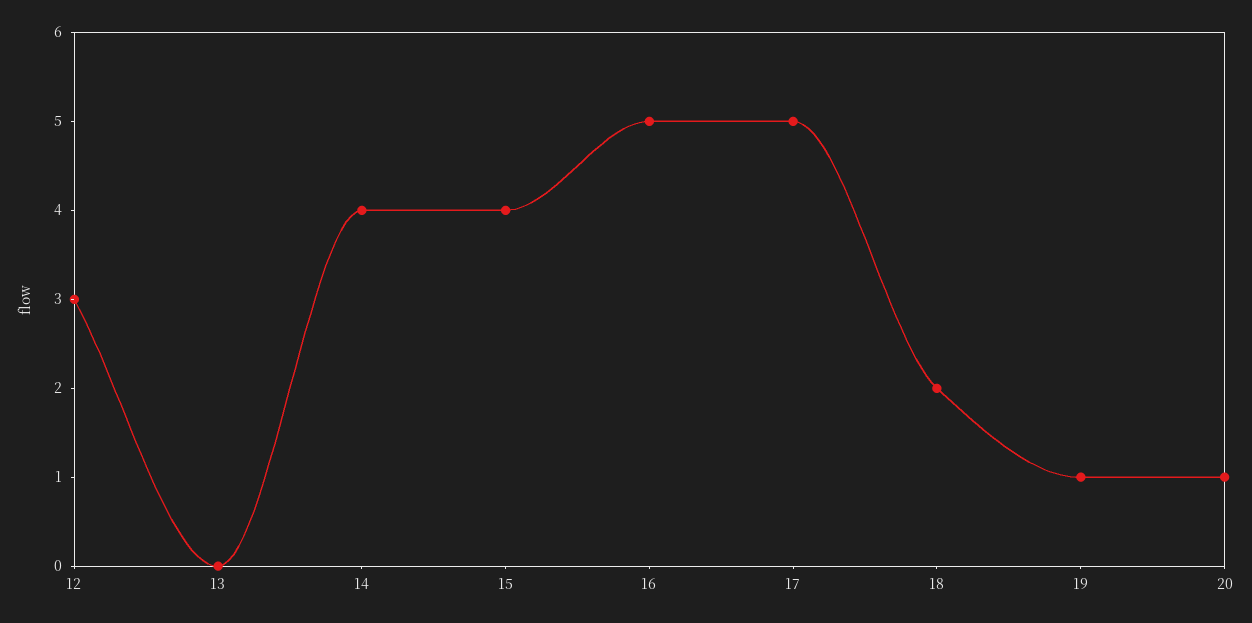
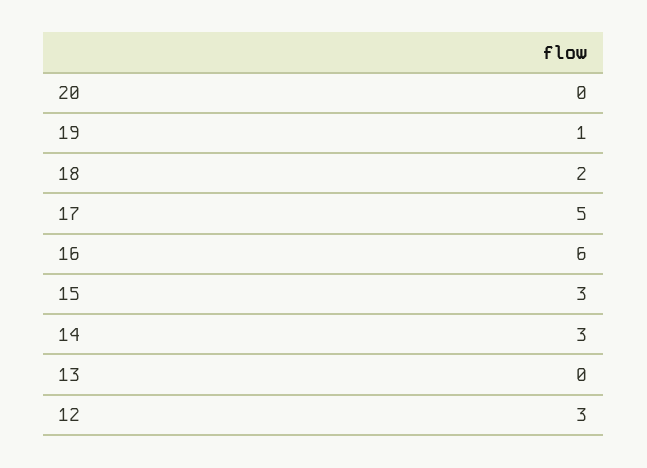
14: 4 -> 3
15: 4 -> 3
16: 5 -> 6
20: 1 -> 0

